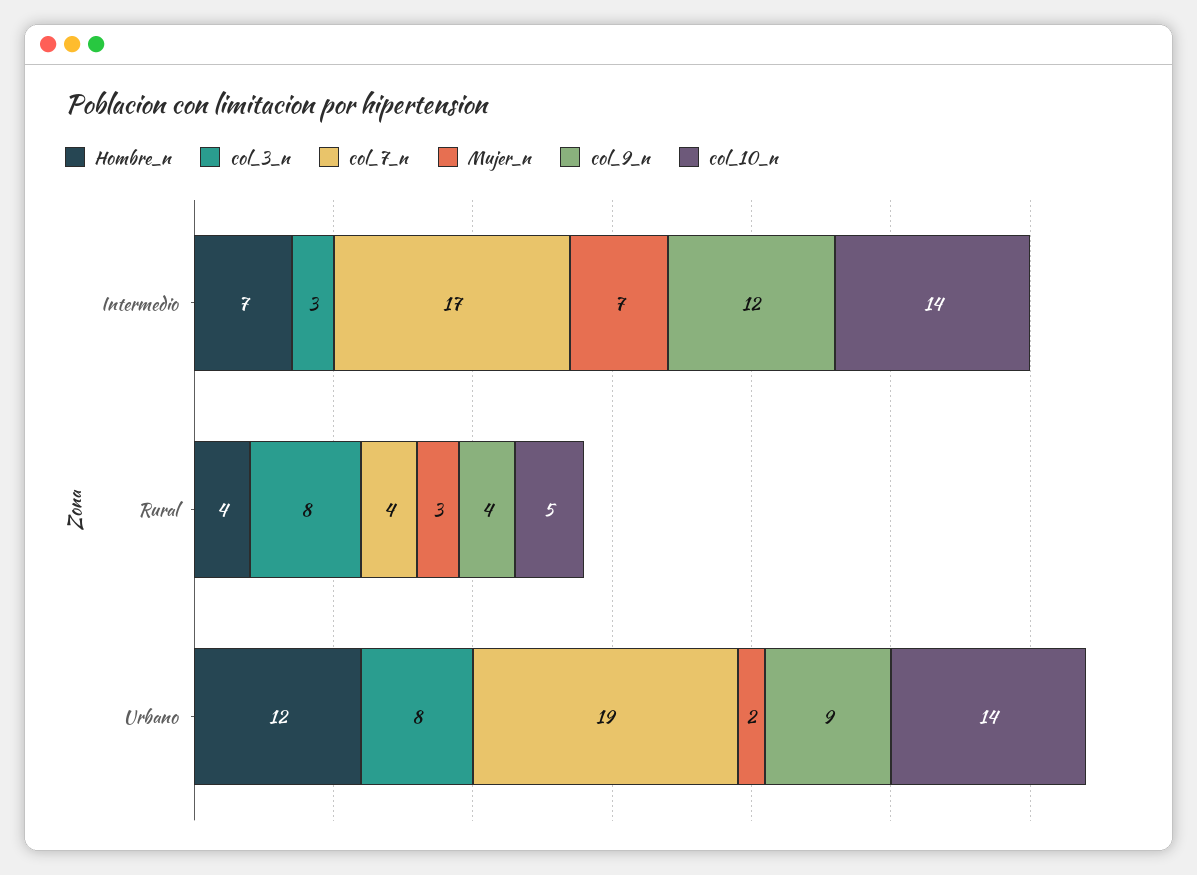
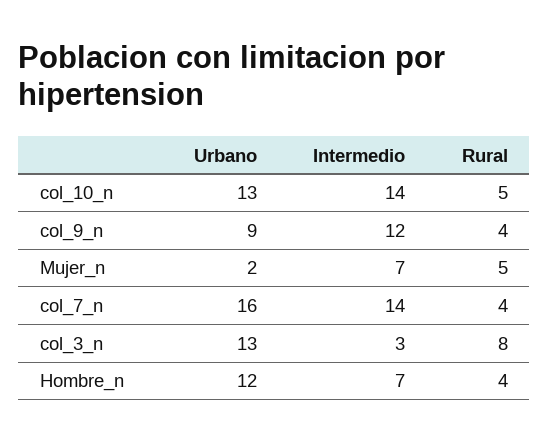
col_7_n, Intermedio: 17 -> 14
Mujer_n, Rural: 3 -> 5
col_3_n, Urbano: 8 -> 13
col_7_n, Urbano: 19 -> 16
col_10_n, Urbano: 14 -> 13

